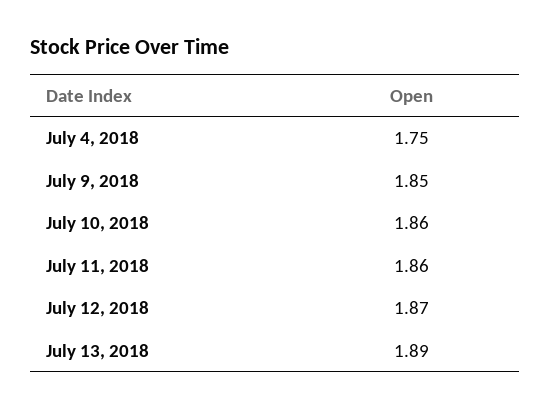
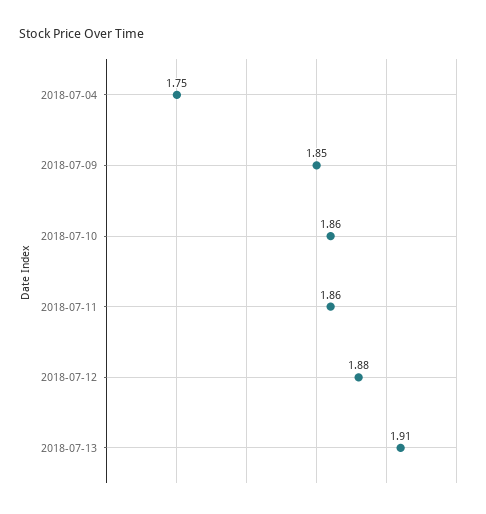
July 12, 2018: 1.87 -> 1.88
July 13, 2018: 1.89 -> 1.91

